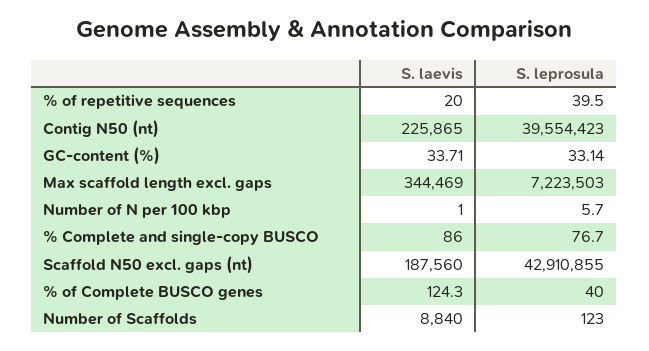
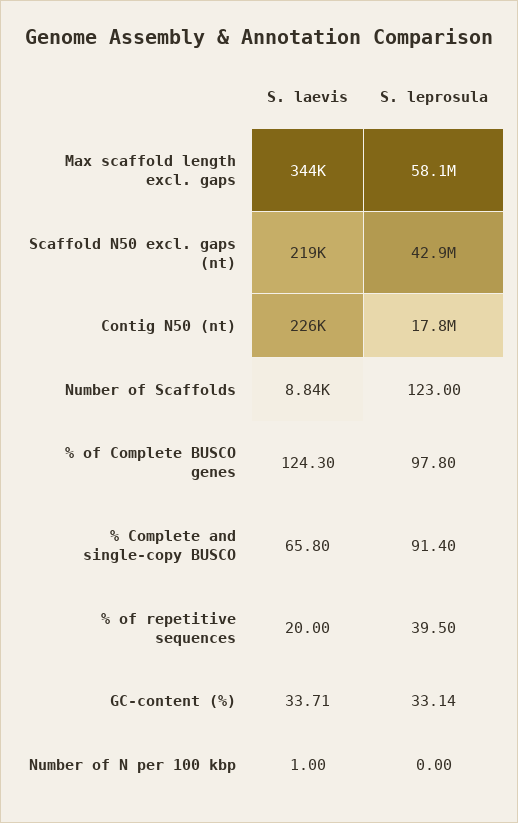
S. leprosula, Contig N50 (nt): 39554423 -> 17800000
S. leprosula, Max scaffold length excl. gaps: 7223503 -> 58100000
S. leprosula, Number of N per 100 kbp: 5.7 -> 0
S. laevis, % Complete and single-copy BUSCO: 86 -> 65.8
S. leprosula, % Complete and single-copy BUSCO: 76.7 -> 91.4
S. laevis, Scaffold N50 excl. gaps (nt): 187560 -> 219000
S. leprosula, % of Complete BUSCO genes: 40 -> 97.8

